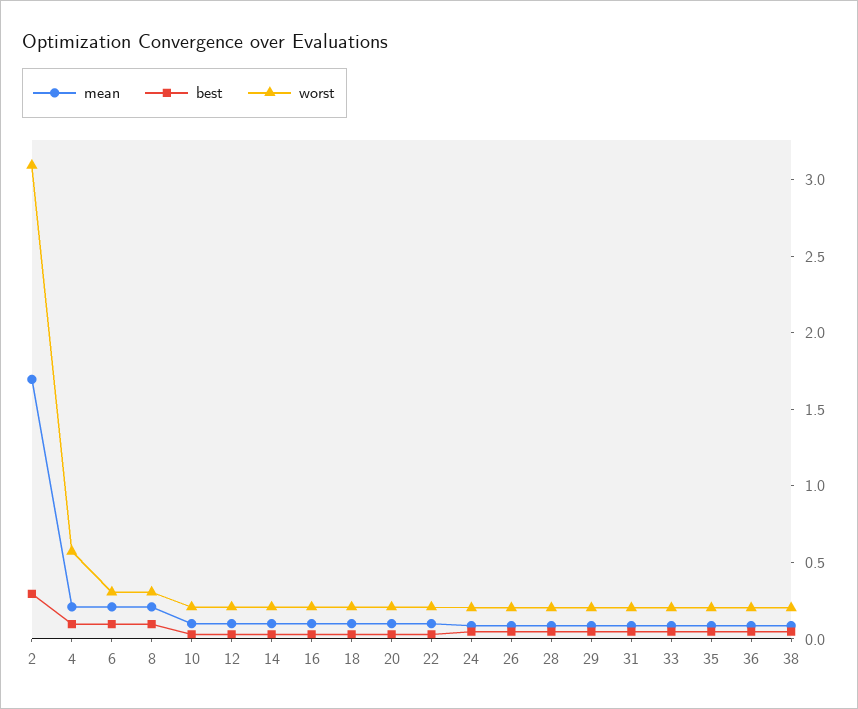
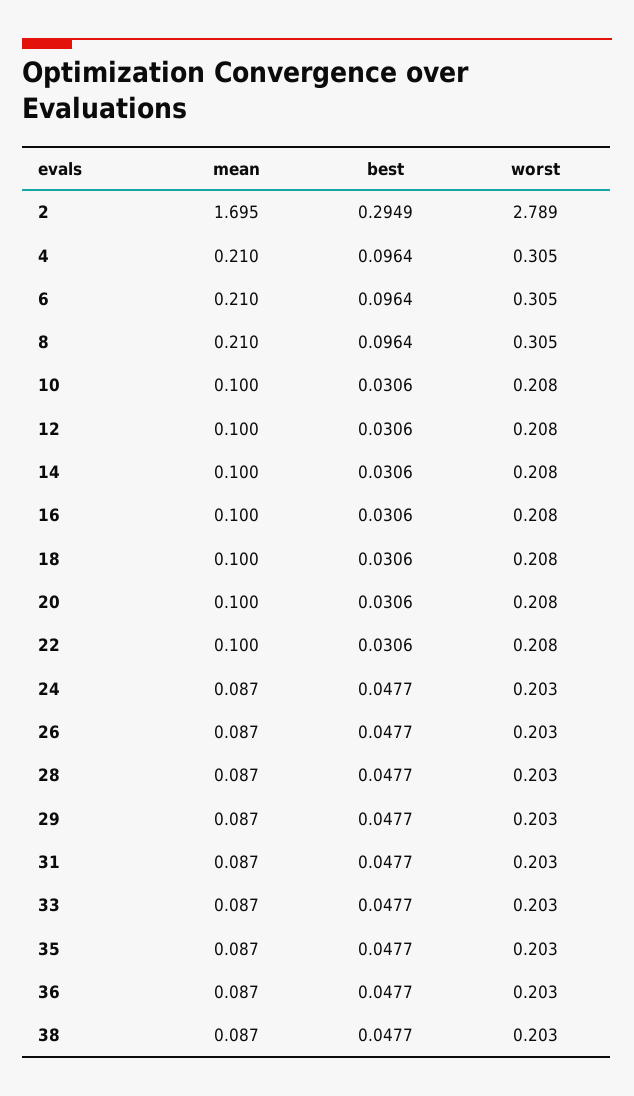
worst, 2: 3.1 -> 2.789
worst, 4: 0.6 -> 0.305

